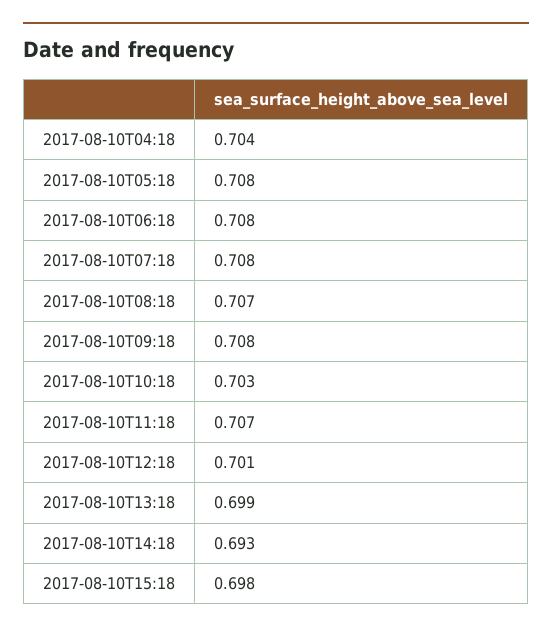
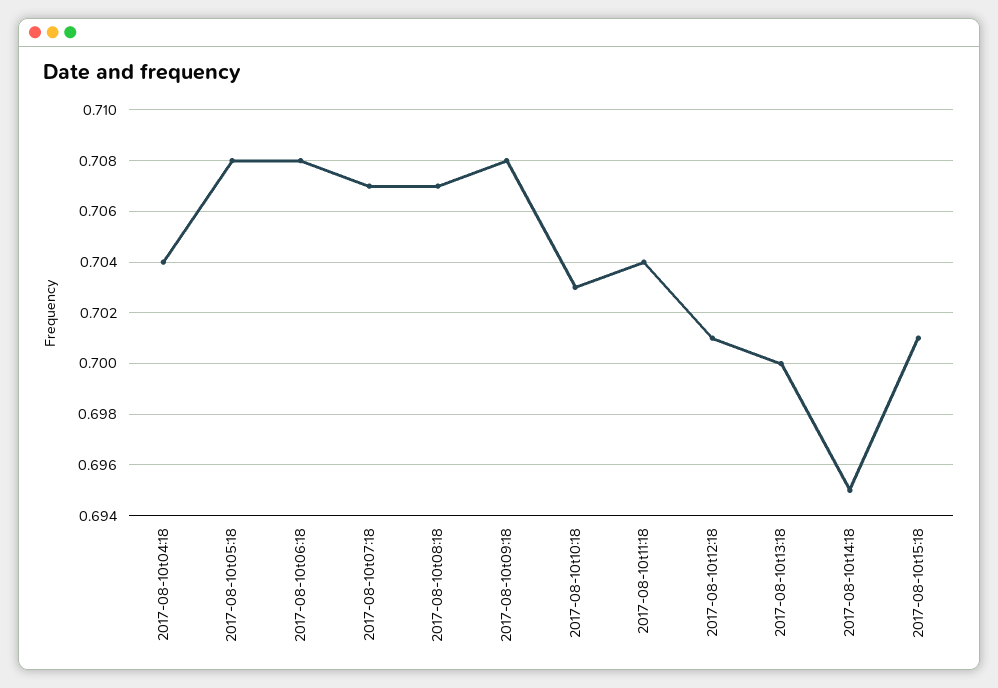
2017-08-10T07:18: 0.708 -> 0.707
2017-08-10T11:18: 0.707 -> 0.704
2017-08-10T13:18: 0.699 -> 0.7
2017-08-10T14:18: 0.693 -> 0.695
2017-08-10T15:18: 0.698 -> 0.701

